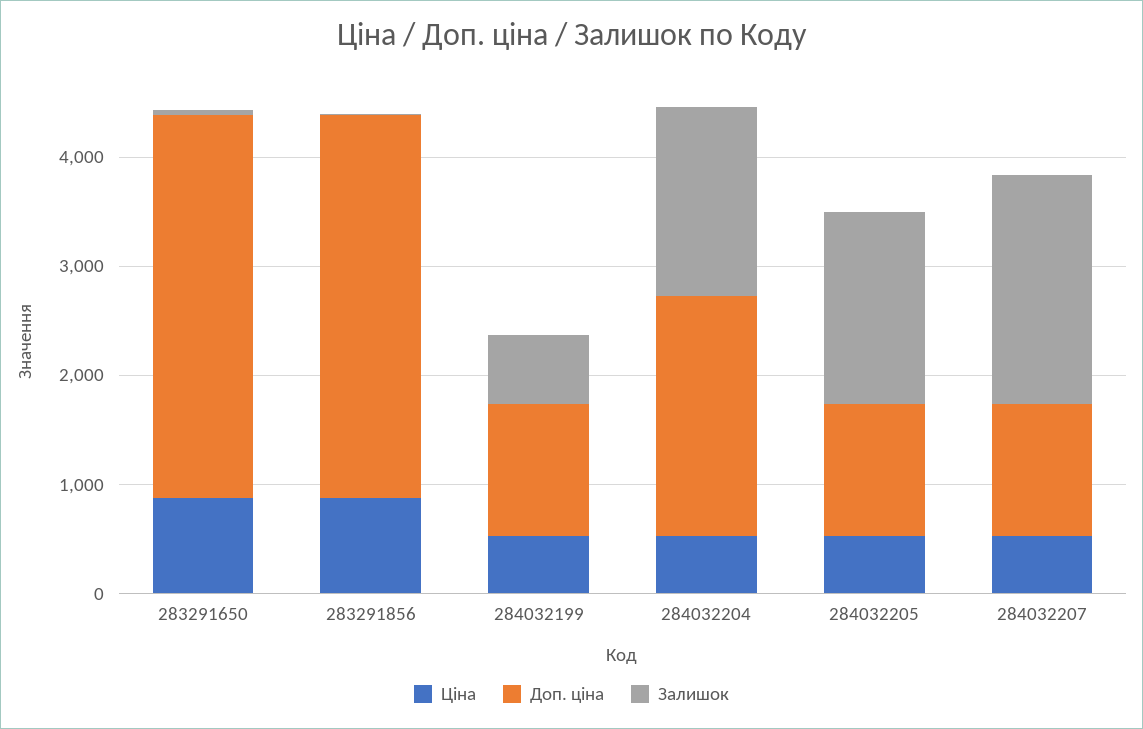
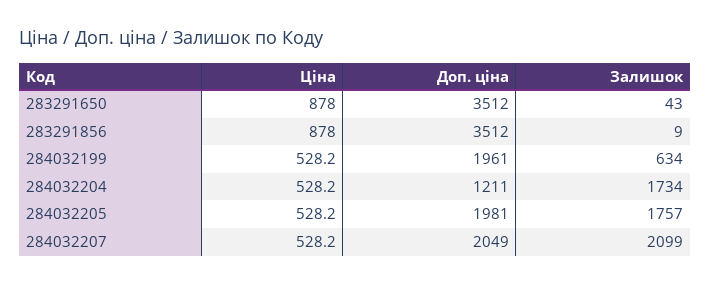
Доп. ціна, 284032199: 1200 -> 1961
Доп. ціна, 284032204: 2200 -> 1211
Доп. ціна, 284032205: 1200 -> 1981
Доп. ціна, 284032207: 1200 -> 2049

